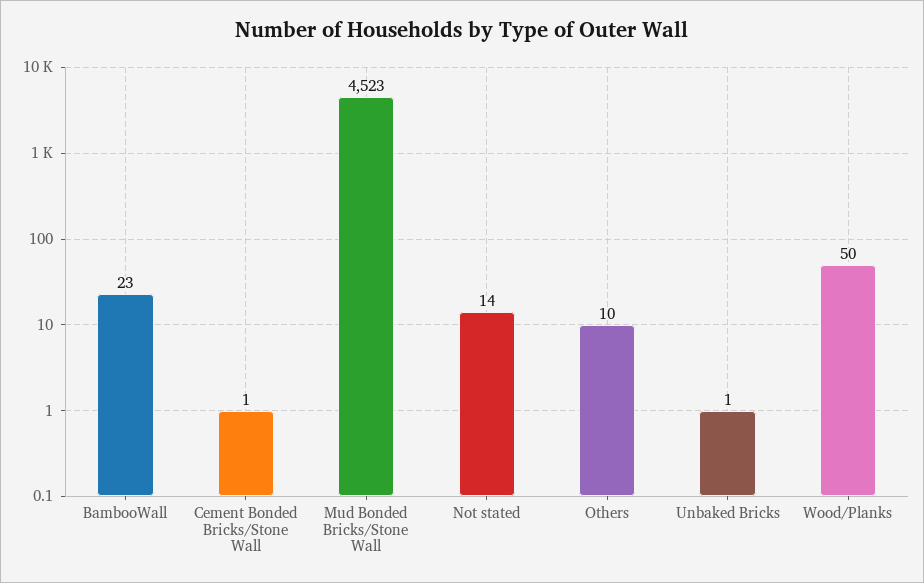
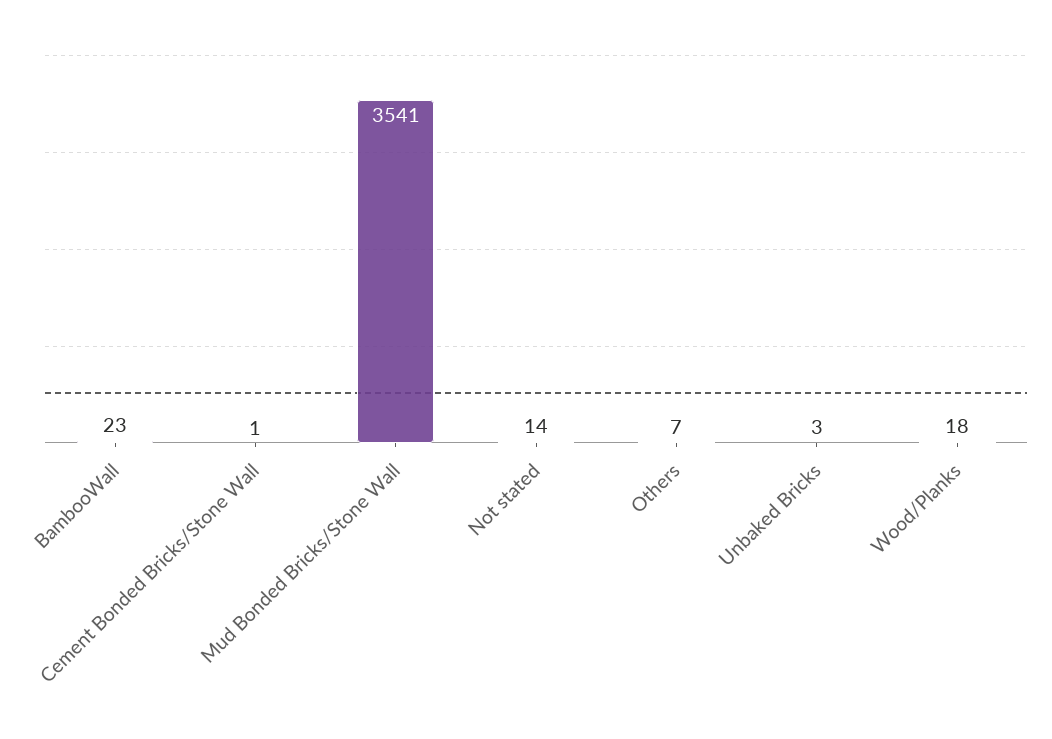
Mud Bonded Bricks/Stone Wall: 4523 -> 3541
Others: 10 -> 7
Unbaked Bricks: 1 -> 3
Wood/Planks: 50 -> 18

